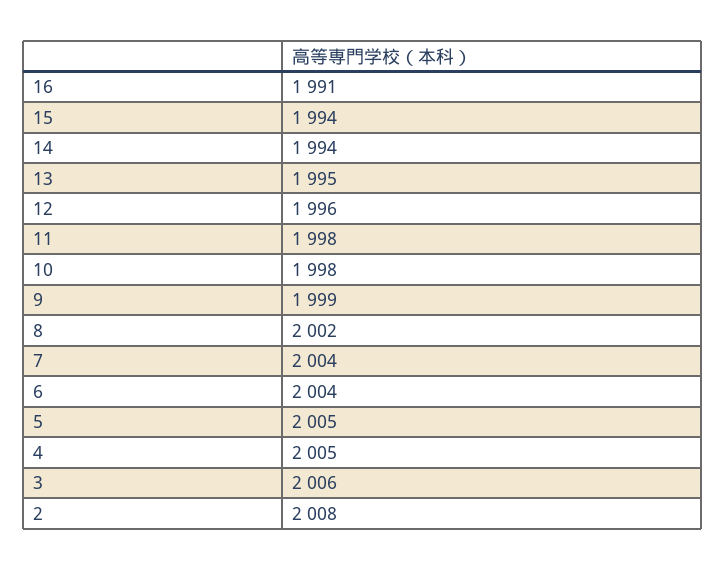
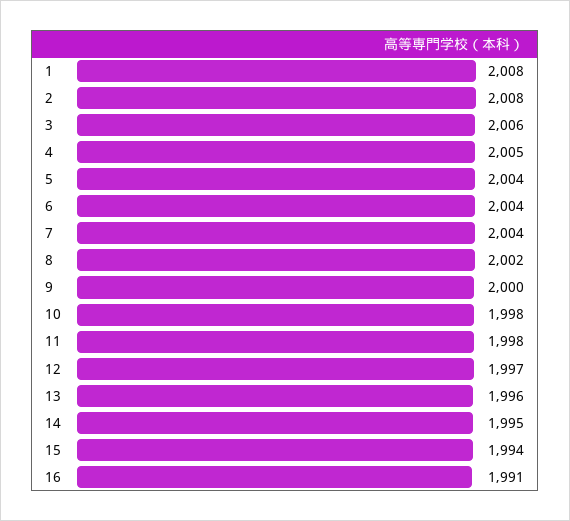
14: 1994 -> 1995
13: 1995 -> 1996
12: 1996 -> 1997
9: 1999 -> 2000
5: 2005 -> 2004
1: none -> 2008

